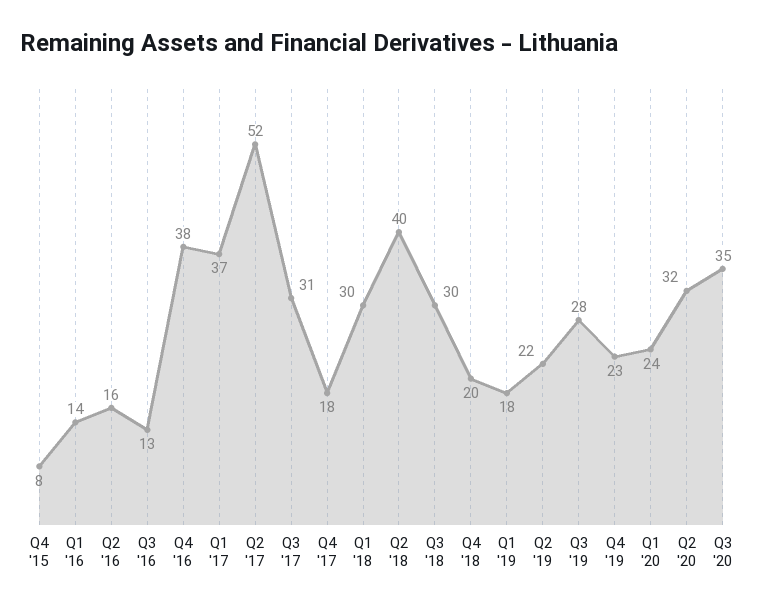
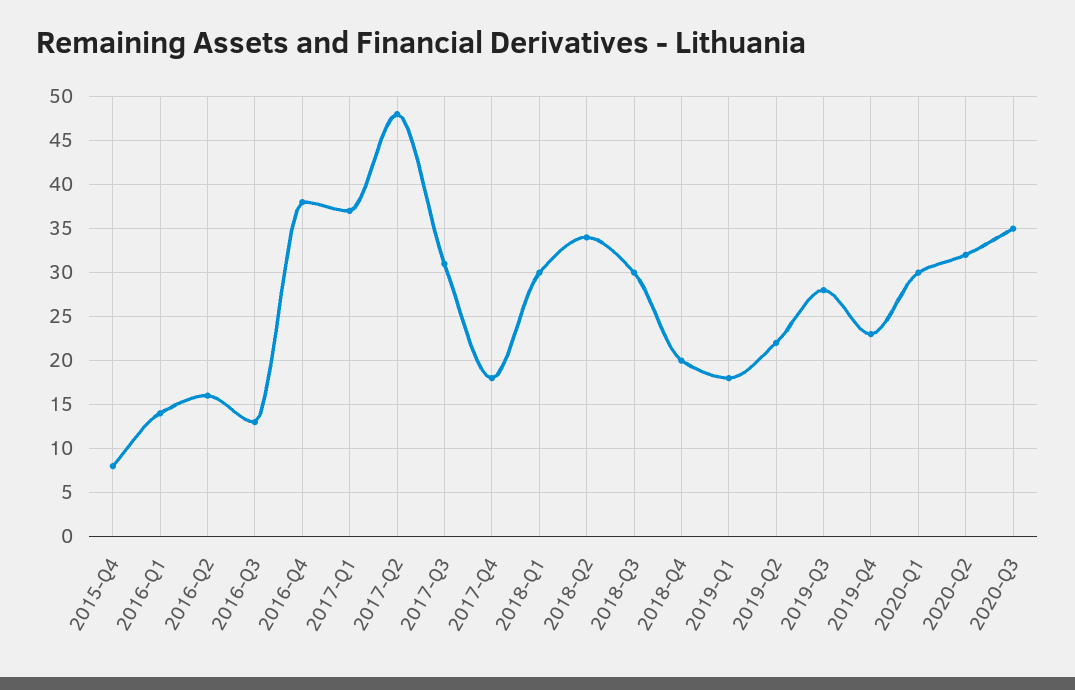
Q2 '17: 52 -> 48
Q2 '18: 40 -> 34
Q1 '20: 24 -> 30

